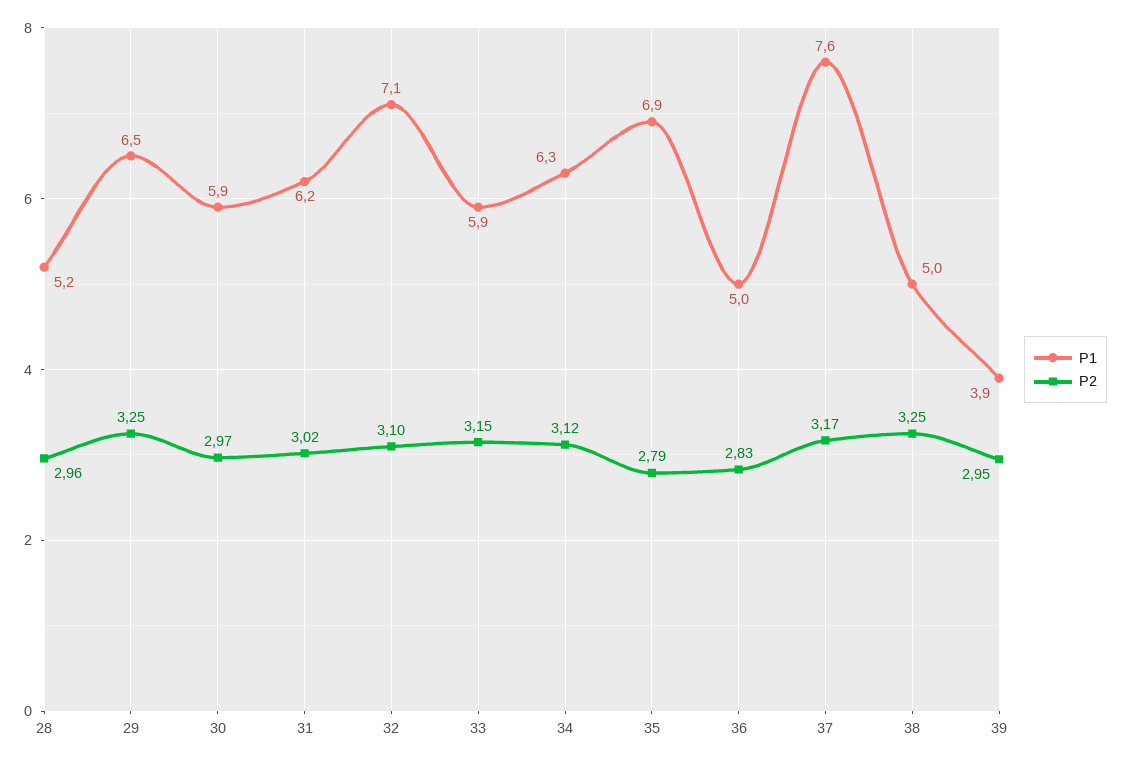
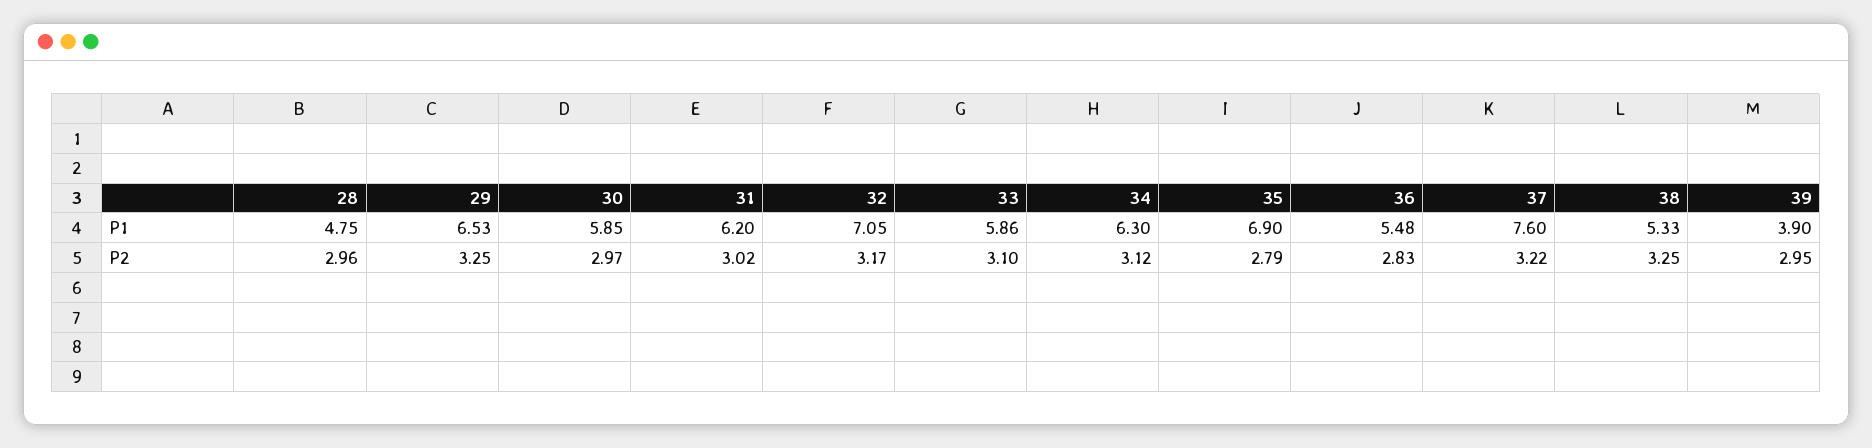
P1, 28: 5.2 -> 4.75
P2, 32: 3.1 -> 3.17
P2, 33: 3.15 -> 3.1
P1, 36: 5 -> 5.48
P2, 37: 3.17 -> 3.22
P1, 38: 5 -> 5.33

